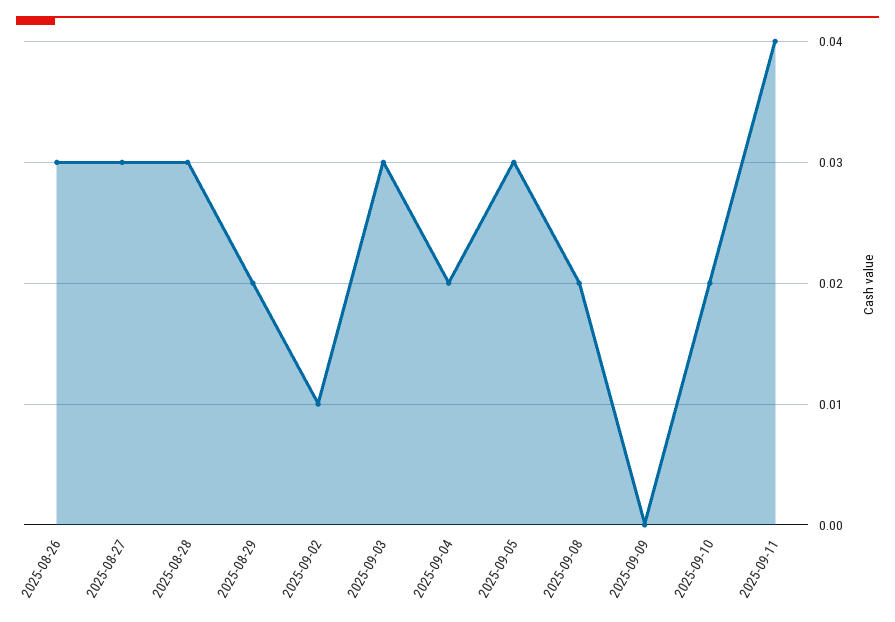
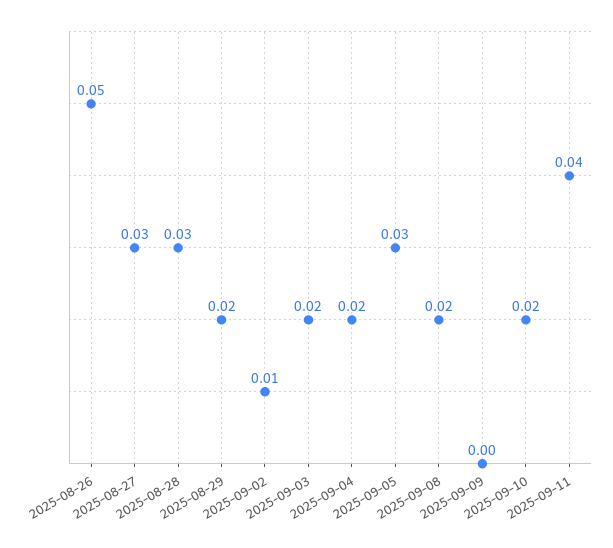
2025-08-26: 0.03 -> 0.05
2025-09-03: 0.03 -> 0.02

